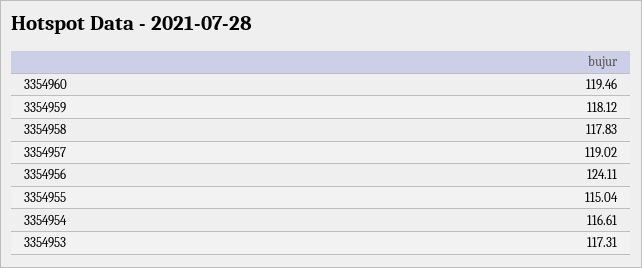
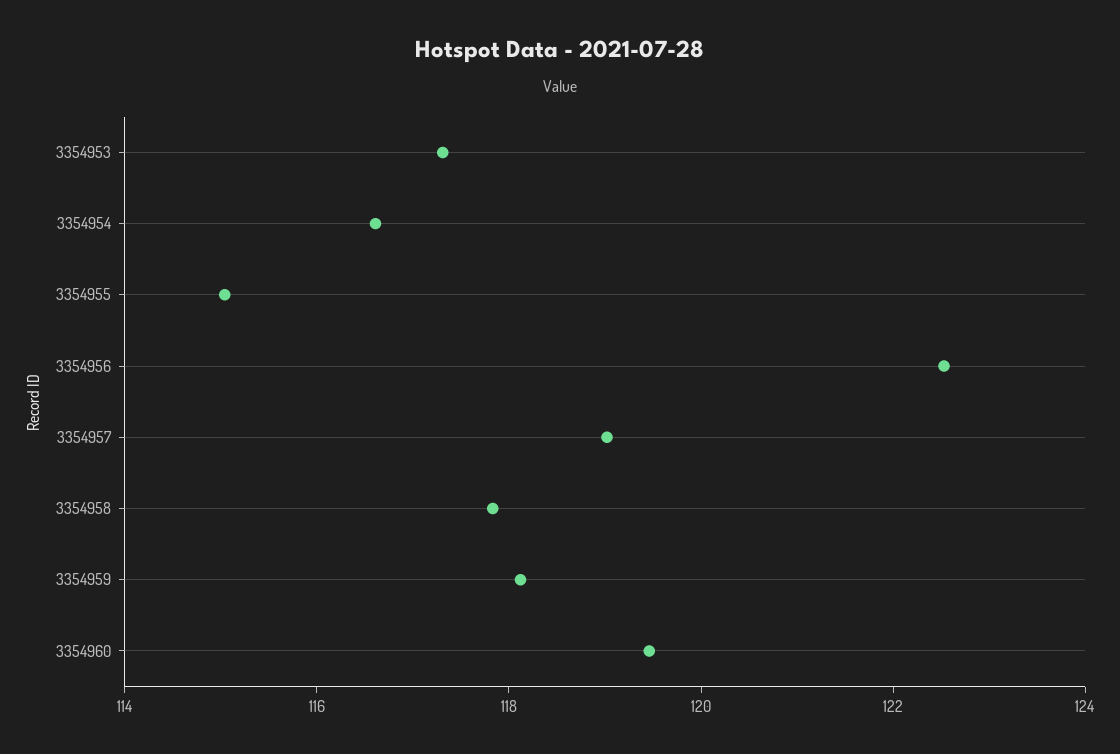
3354956: 124.11 -> 122.5

